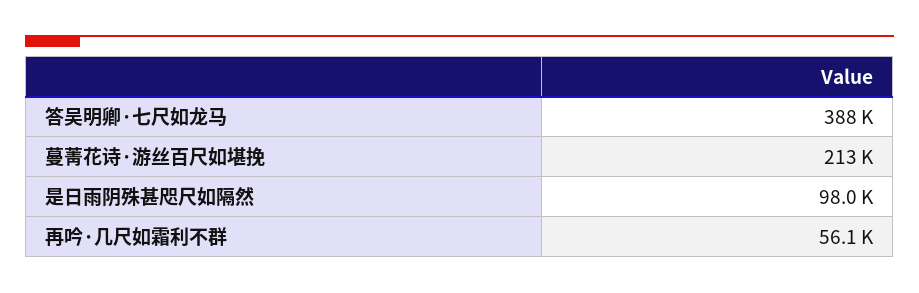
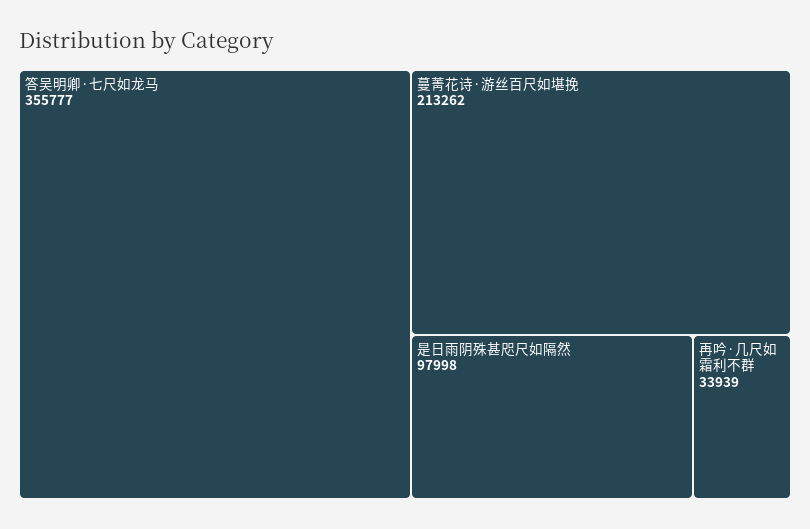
答吴明卿·七尺如龙马: 388000 -> 355777
再吟·几尺如霜利不群: 56100 -> 33939

